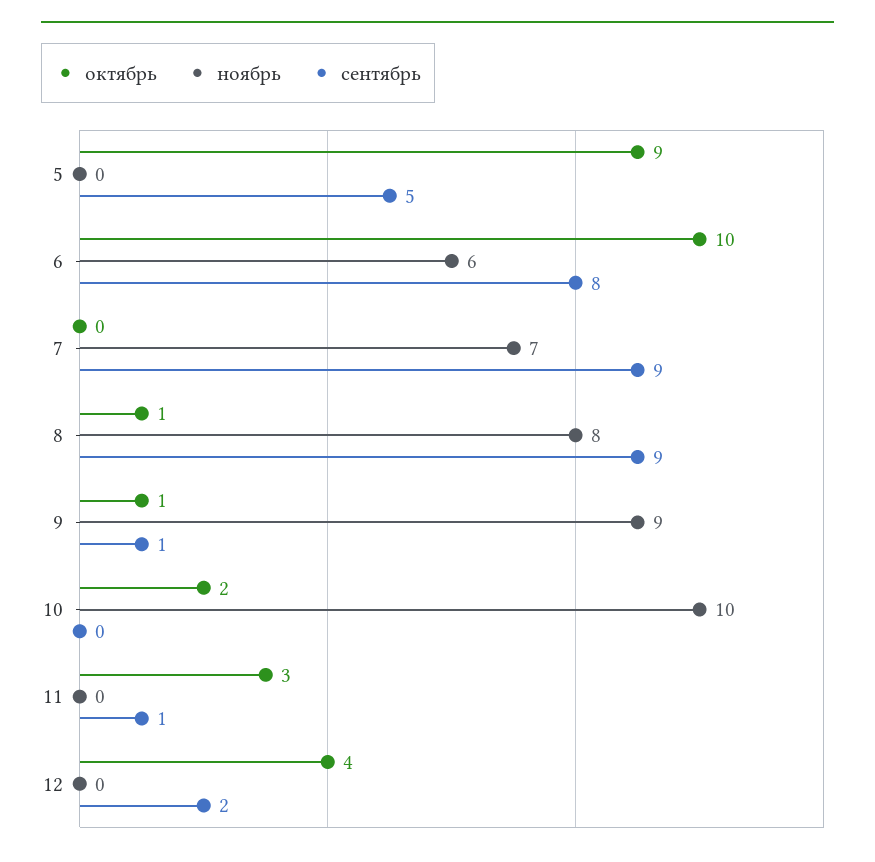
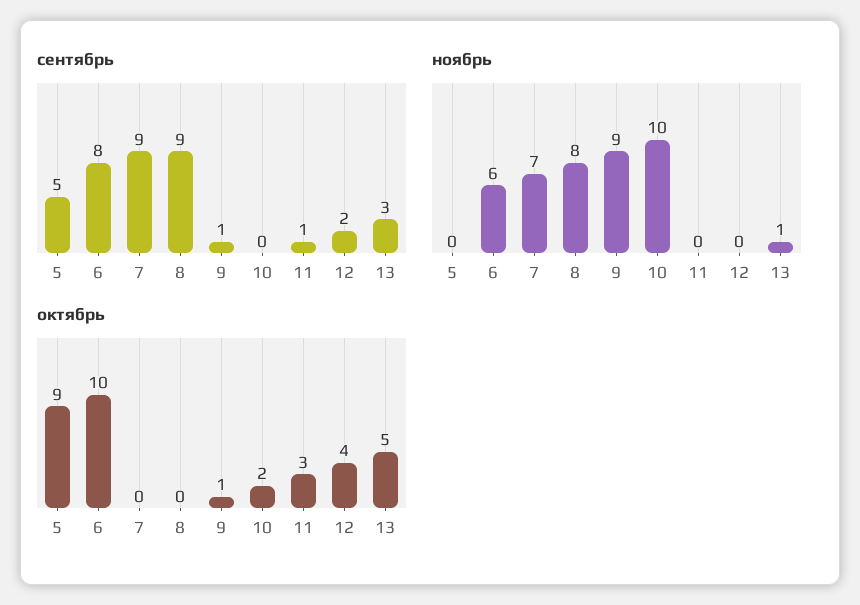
октябрь, 8: 1 -> 0
сентябрь, 13: none -> 3
ноябрь, 13: none -> 1
октябрь, 13: none -> 5

